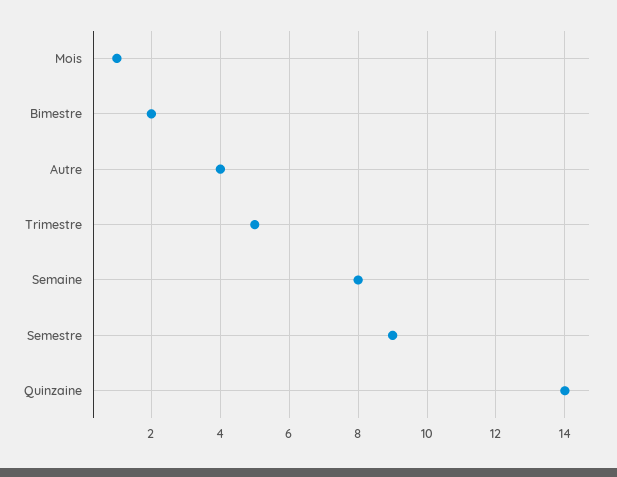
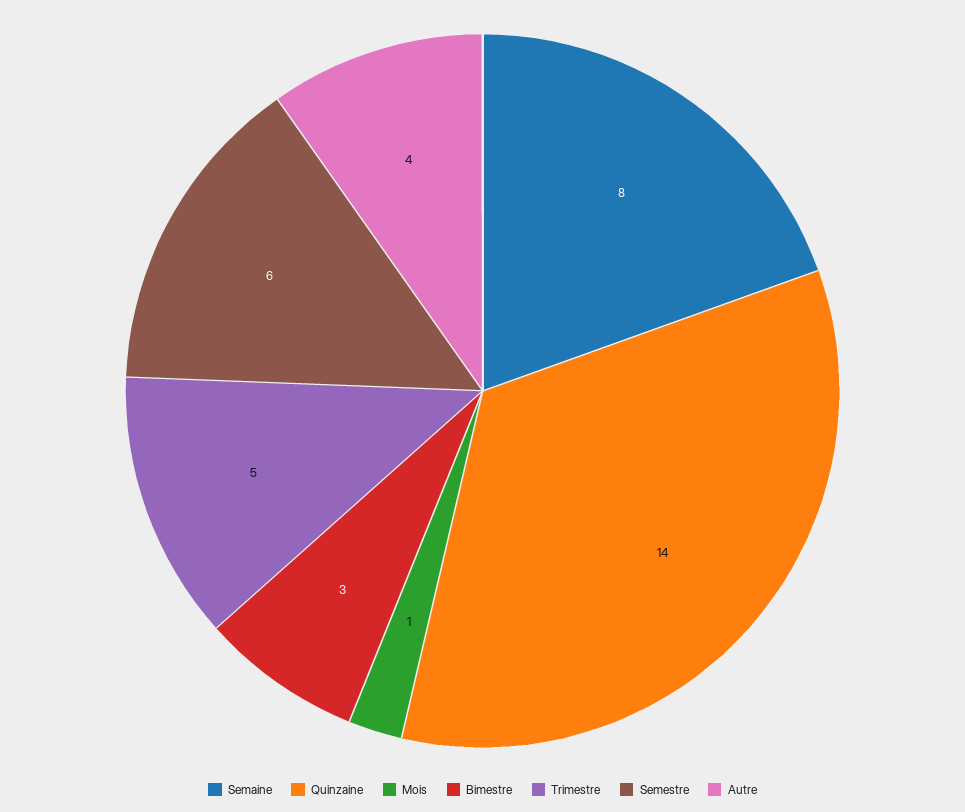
Bimestre: 2 -> 3
Semestre: 9 -> 6

